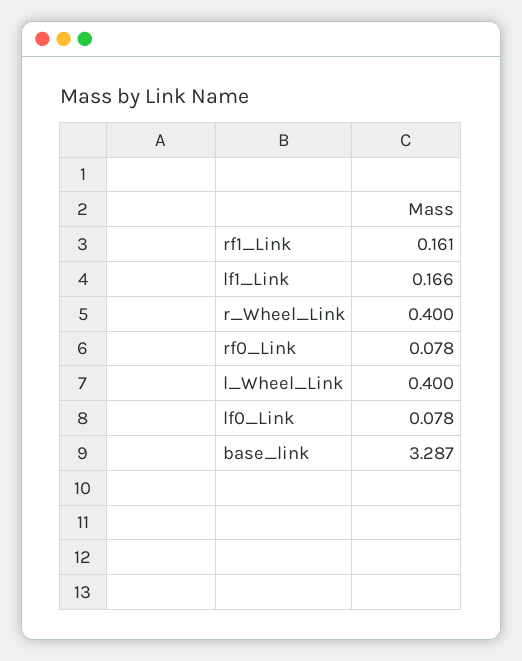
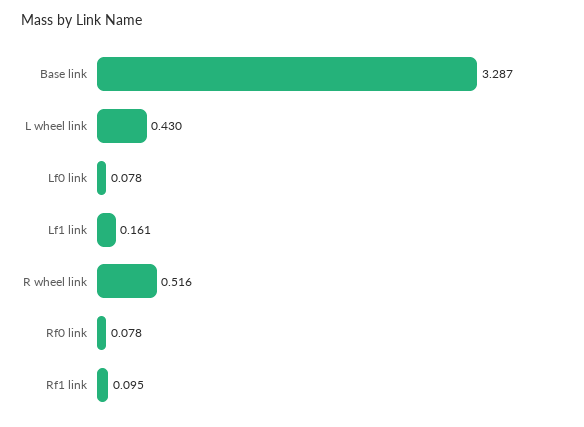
rf1_Link: 0.161 -> 0.095
lf1_Link: 0.166 -> 0.161
r_Wheel_Link: 0.4 -> 0.516
l_Wheel_Link: 0.4 -> 0.43

